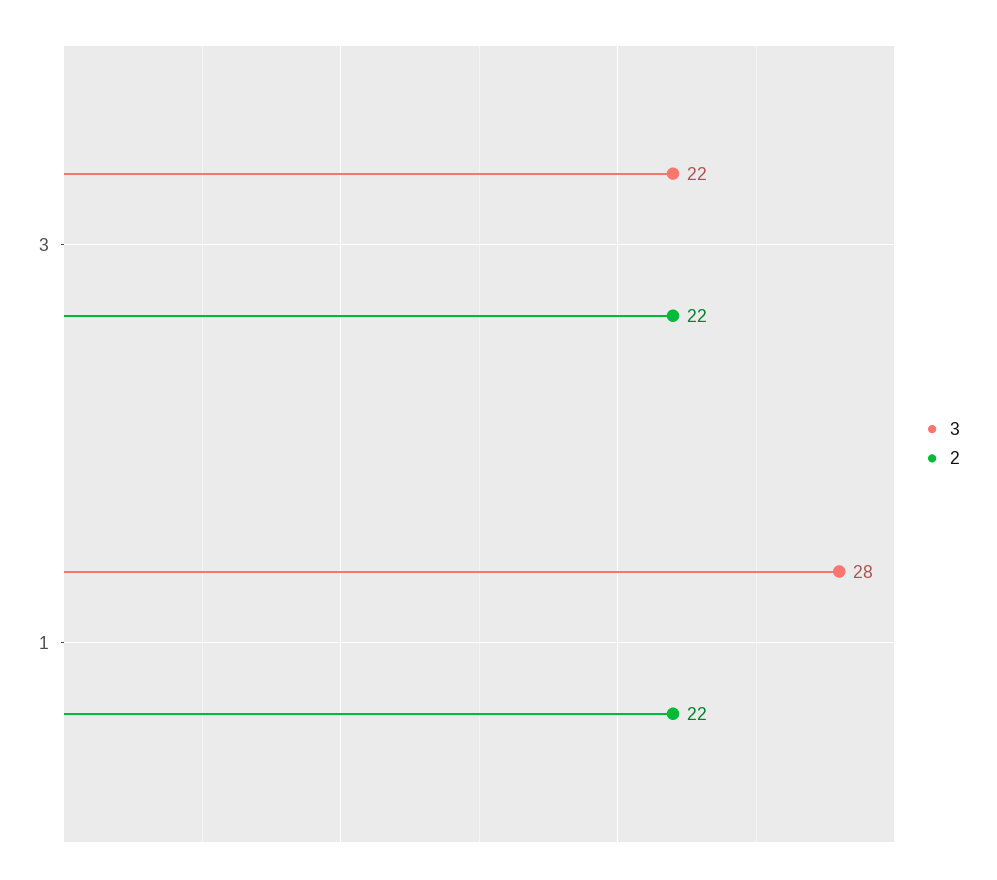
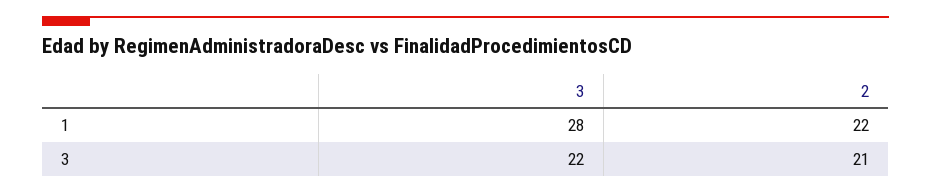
2, 3: 22 -> 21

